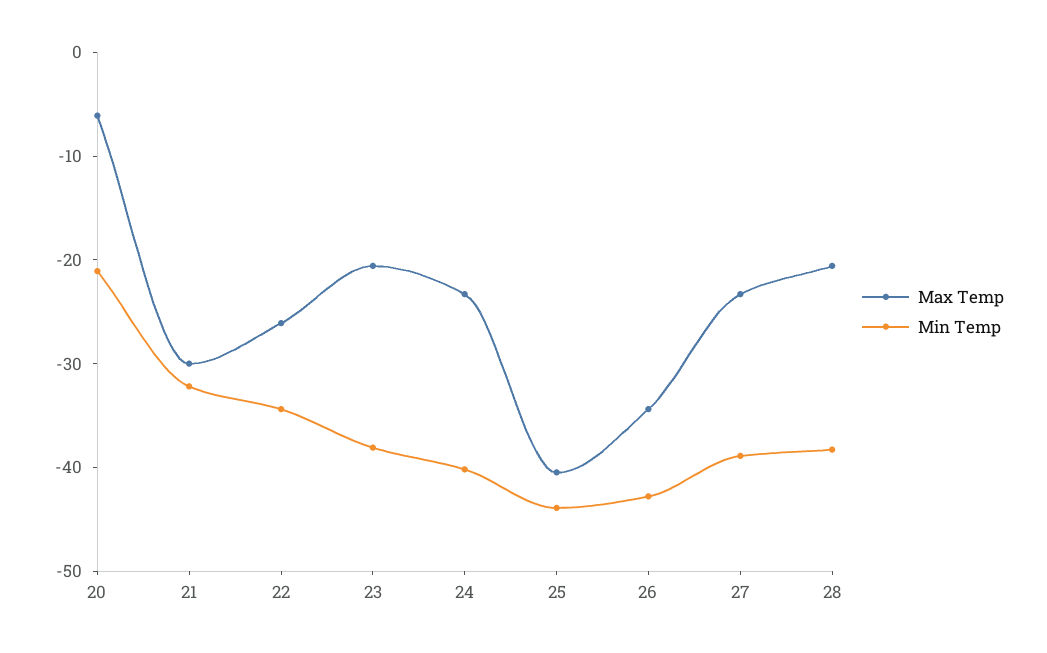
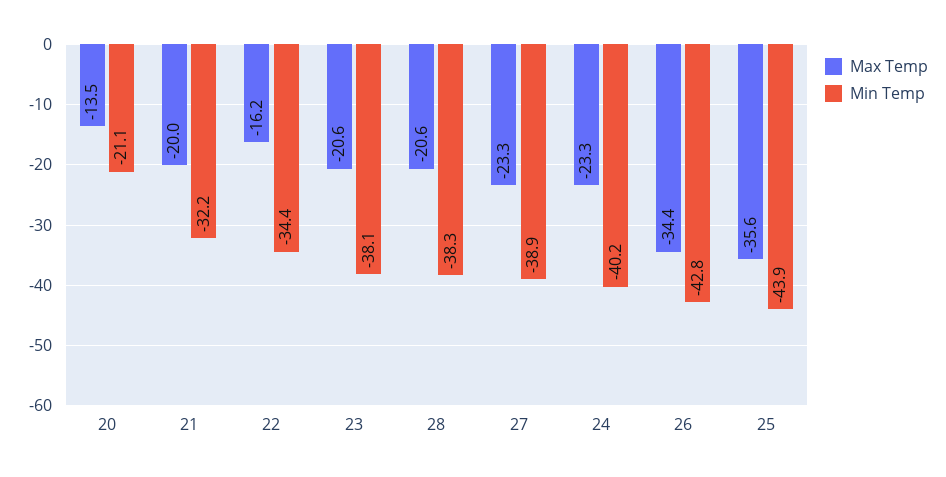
Max Temp, 20: -6 -> -13.5
Max Temp, 21: -30 -> -20
Max Temp, 22: -26 -> -16.2
Max Temp, 25: -40 -> -35.6

